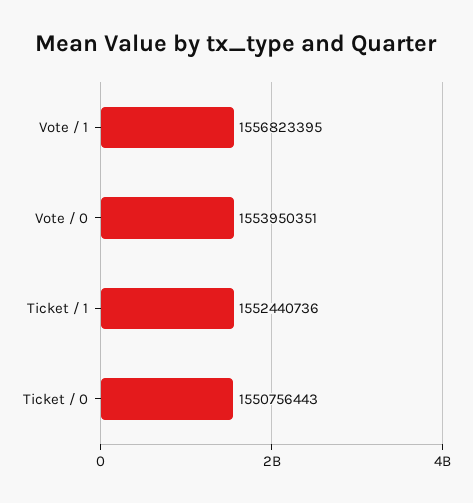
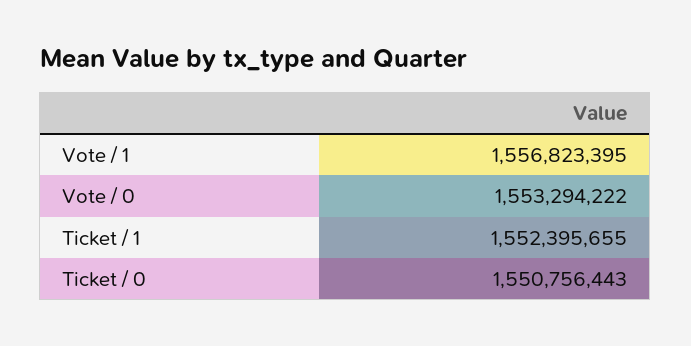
Vote / 0: 1553950351 -> 1553294222
Ticket / 1: 1552440736 -> 1552395655

